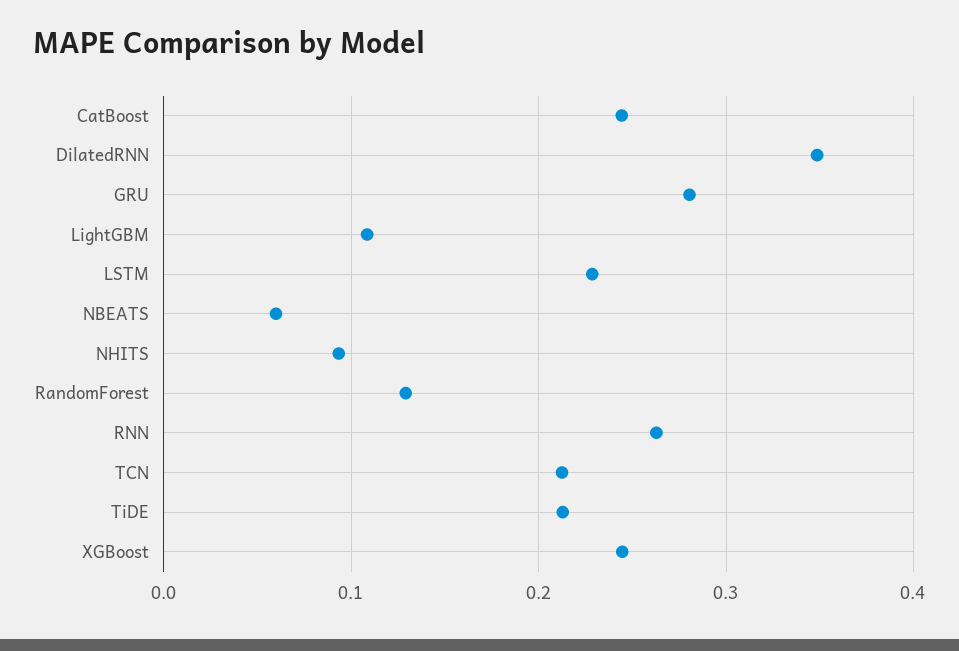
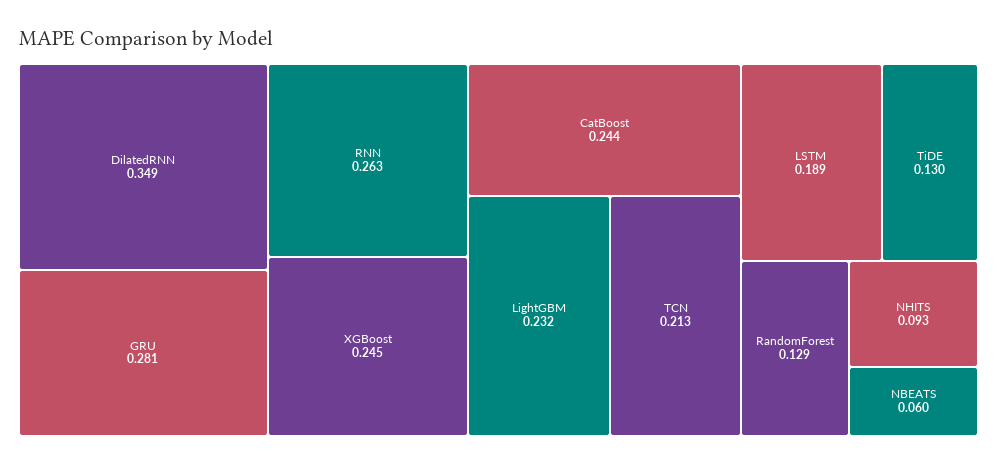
LightGBM: 0.11 -> 0.232
LSTM: 0.23 -> 0.189
TiDE: 0.21 -> 0.13

